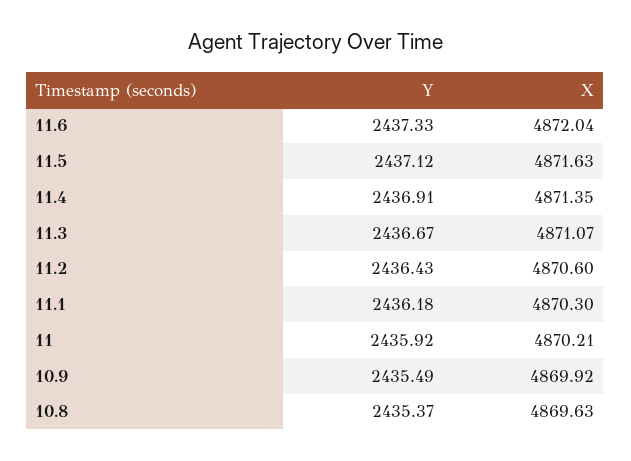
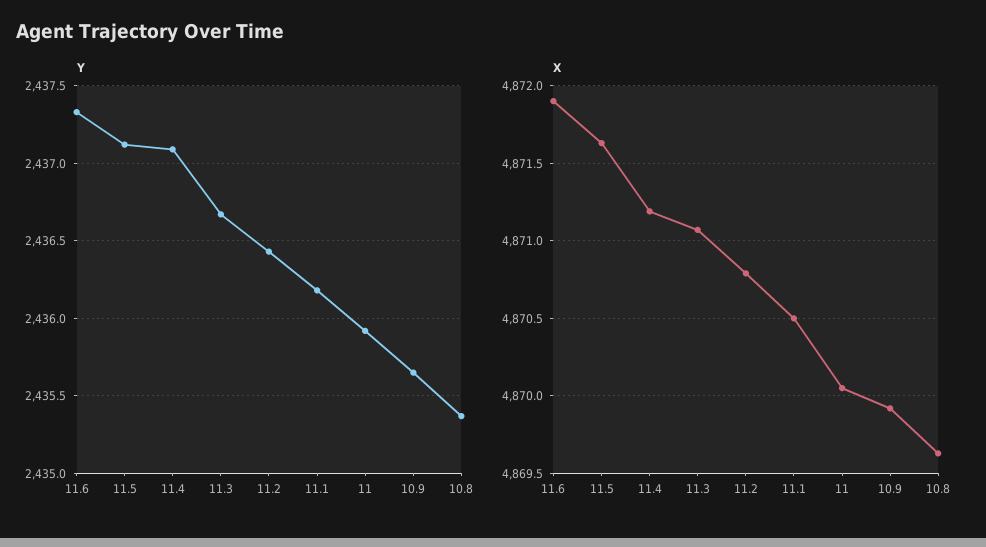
X, 11.6: 4872.04 -> 4871.9
Y, 11.4: 2436.91 -> 2437.1
X, 11.4: 4871.35 -> 4871.2
X, 11.2: 4870.6 -> 4870.8
X, 11.1: 4870.3 -> 4870.5
X, 11: 4870.21 -> 4870.05
Y, 10.9: 2435.49 -> 2435.65

